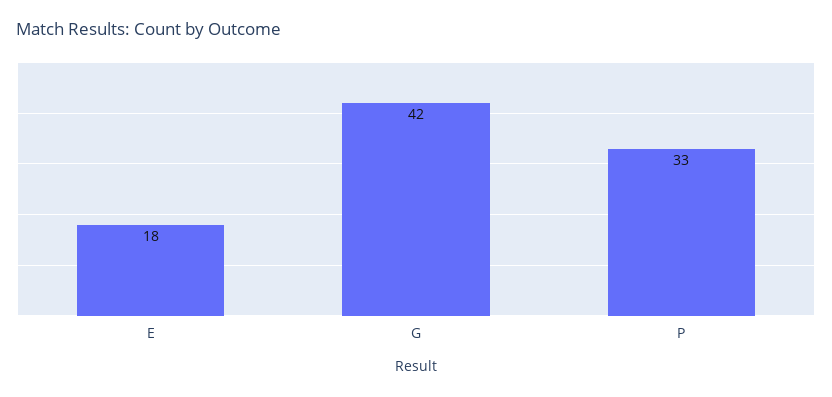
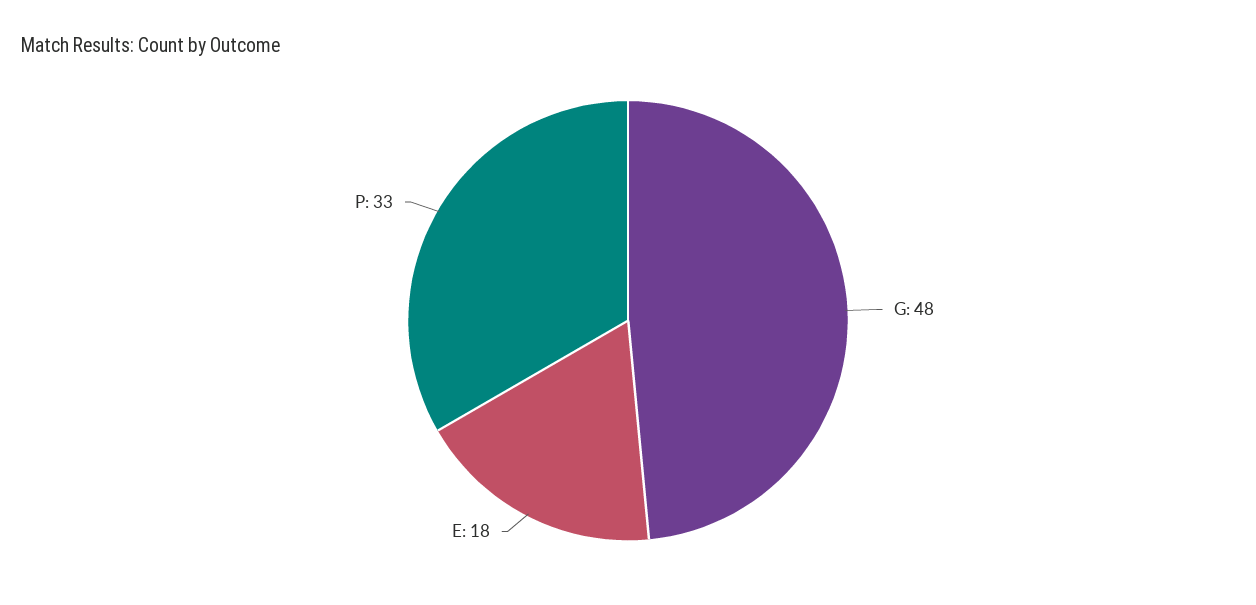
G: 42 -> 48

